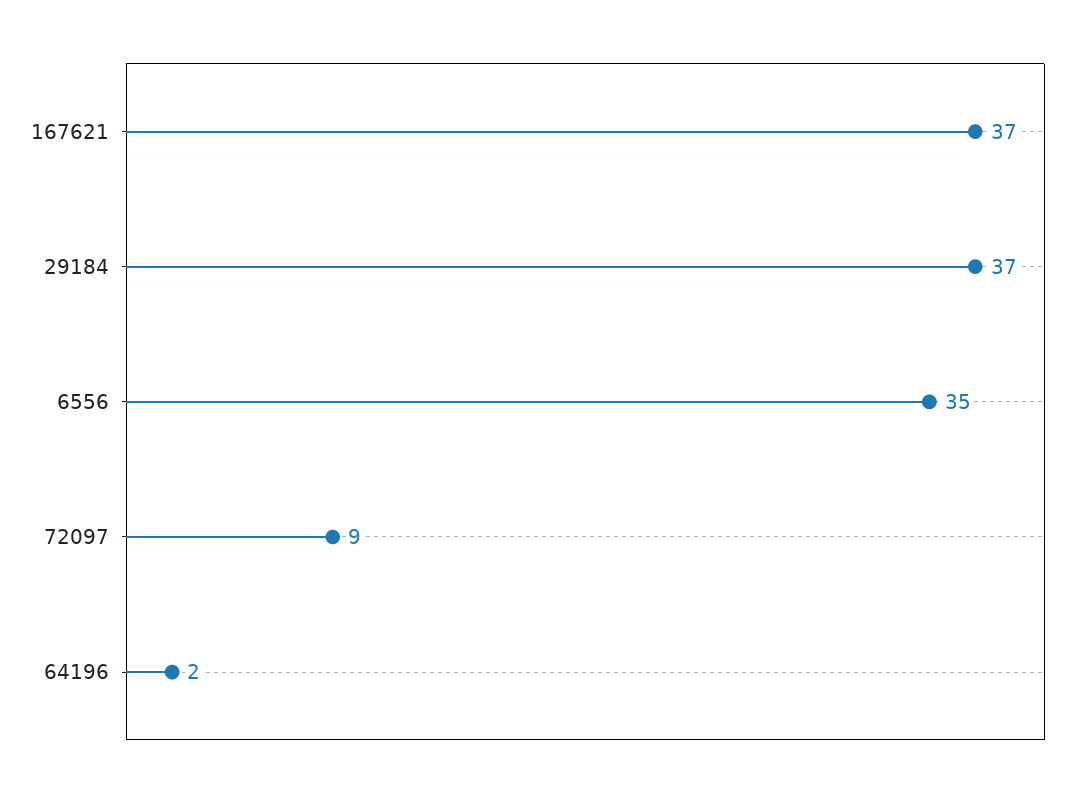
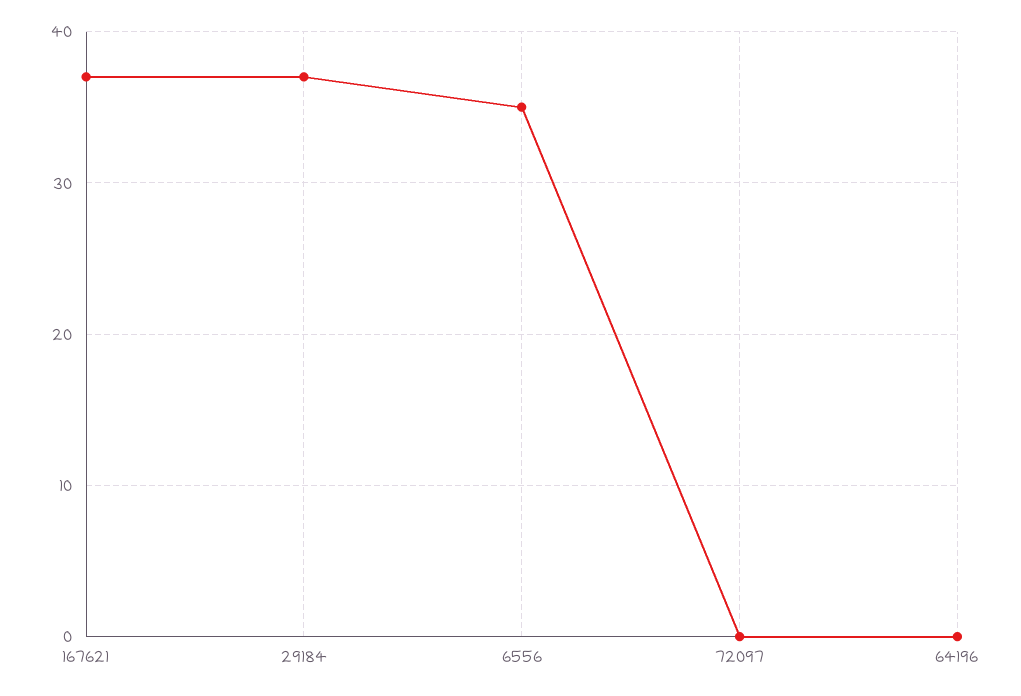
72097: 9 -> 0
64196: 2 -> 0

